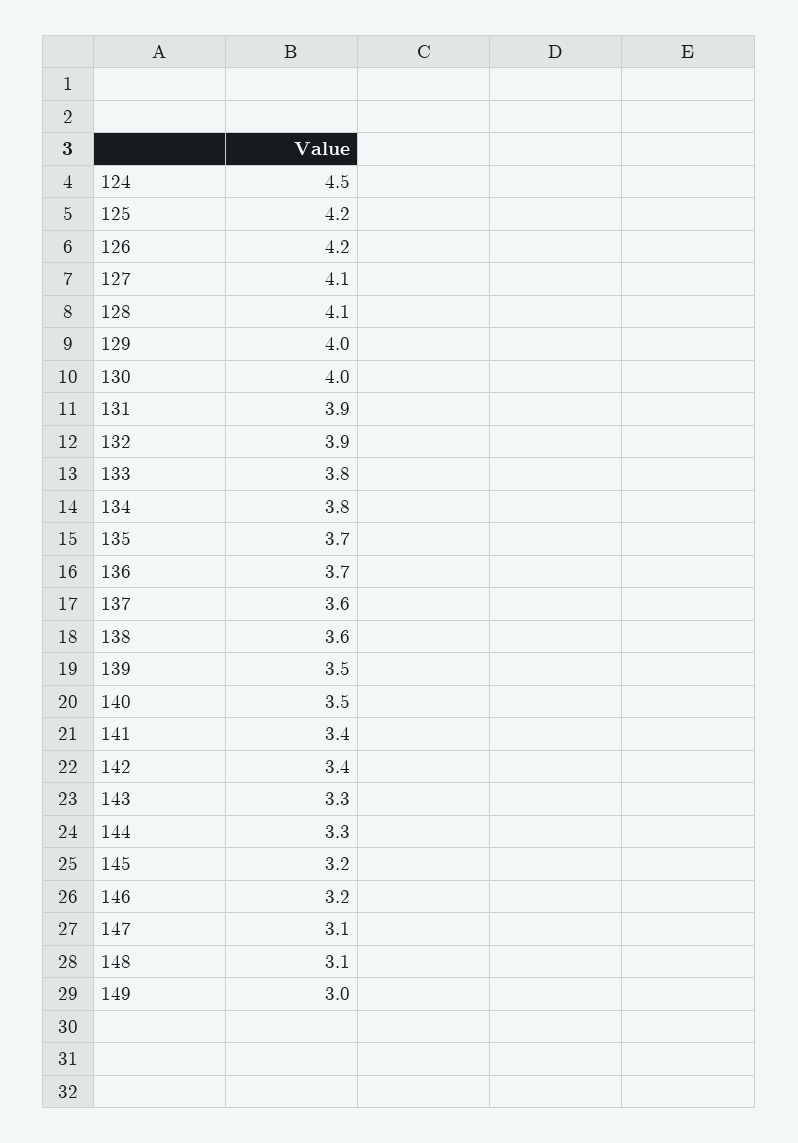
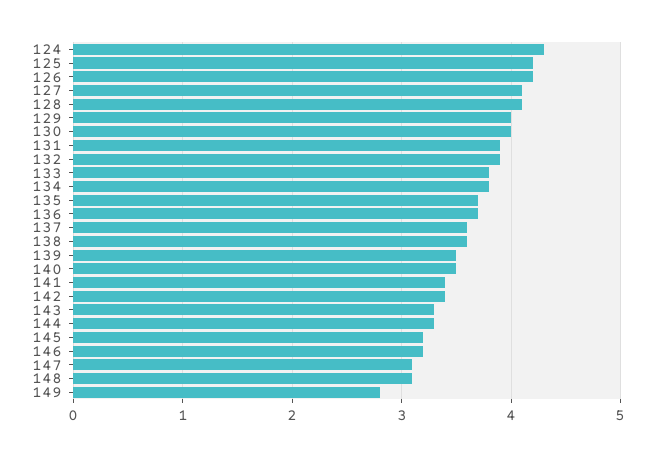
124: 4.5 -> 4.3
149: 3 -> 2.8

